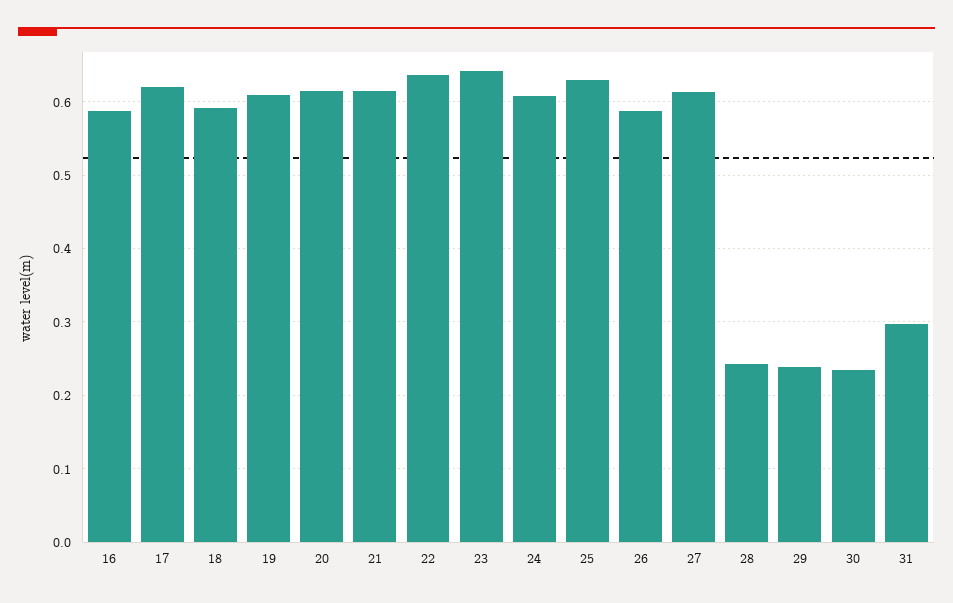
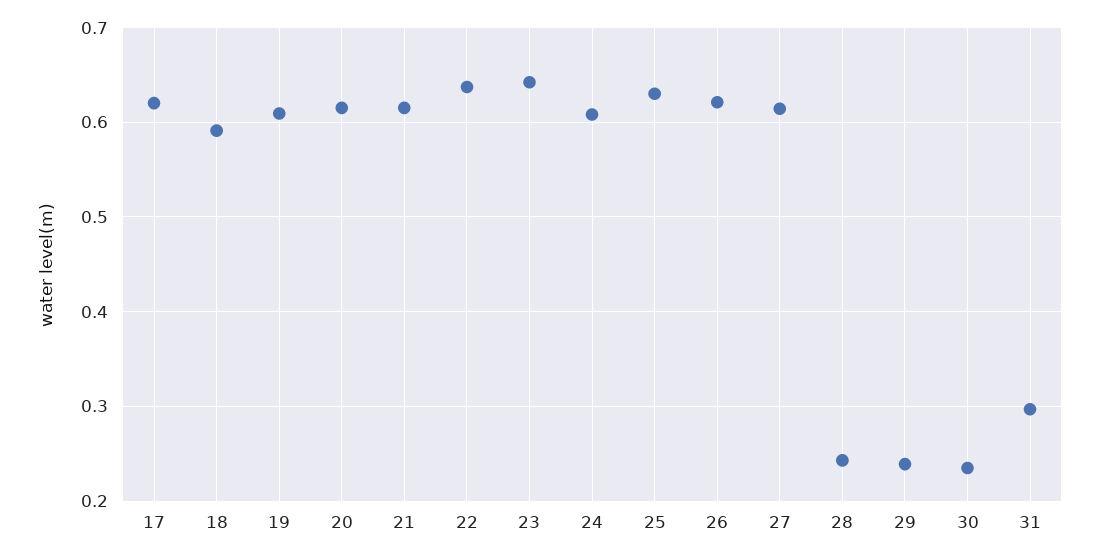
16: 0.59 -> none
26: 0.59 -> 0.62

